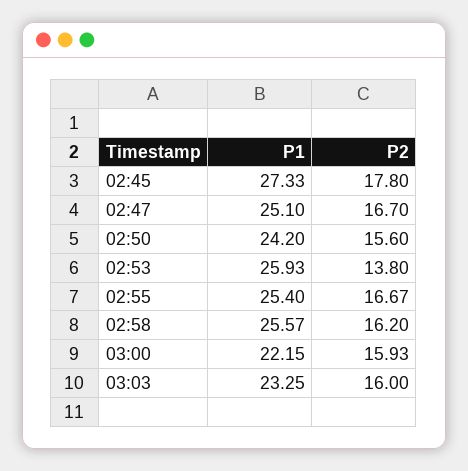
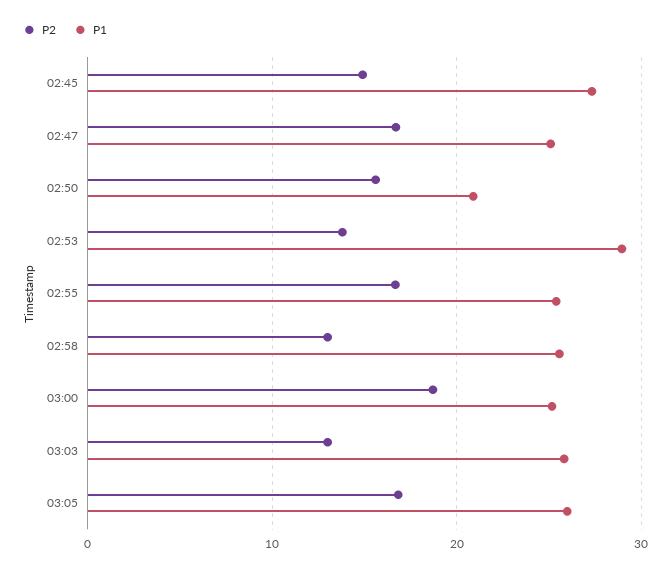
P2, 02:45: 17.8 -> 15
P1, 02:50: 24.2 -> 21
P1, 02:53: 25.93 -> 29
P2, 02:58: 16.2 -> 13
P1, 03:00: 22.15 -> 25
P2, 03:00: 15.93 -> 19
P1, 03:03: 23.25 -> 26
P2, 03:03: 16 -> 13
P2, 03:05: none -> 17
P1, 03:05: none -> 26

